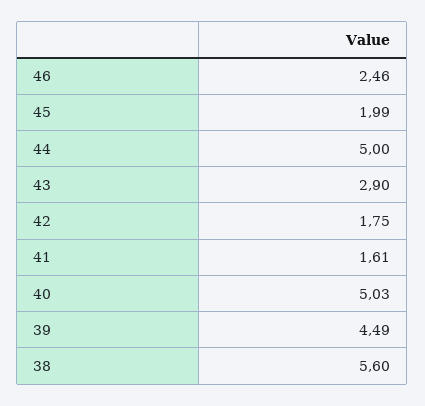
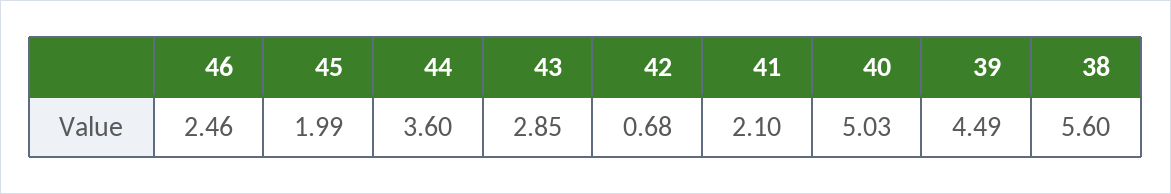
44: 5 -> 3.6
43: 2.9 -> 2.85
42: 1.75 -> 0.68
41: 1.61 -> 2.1

